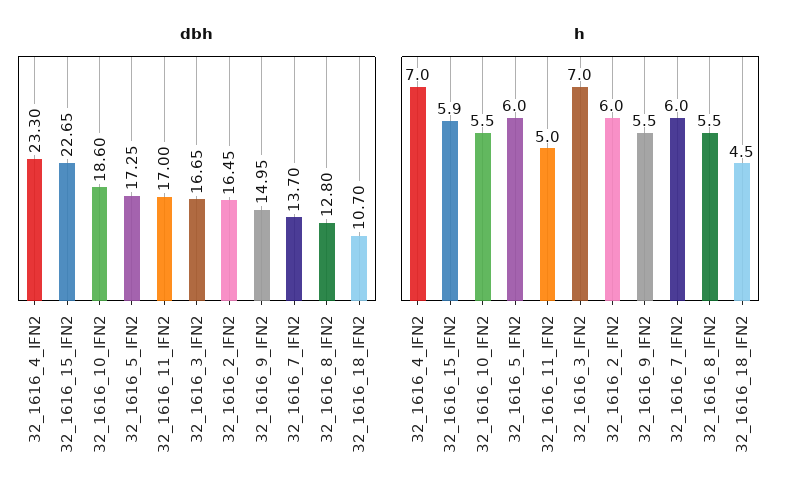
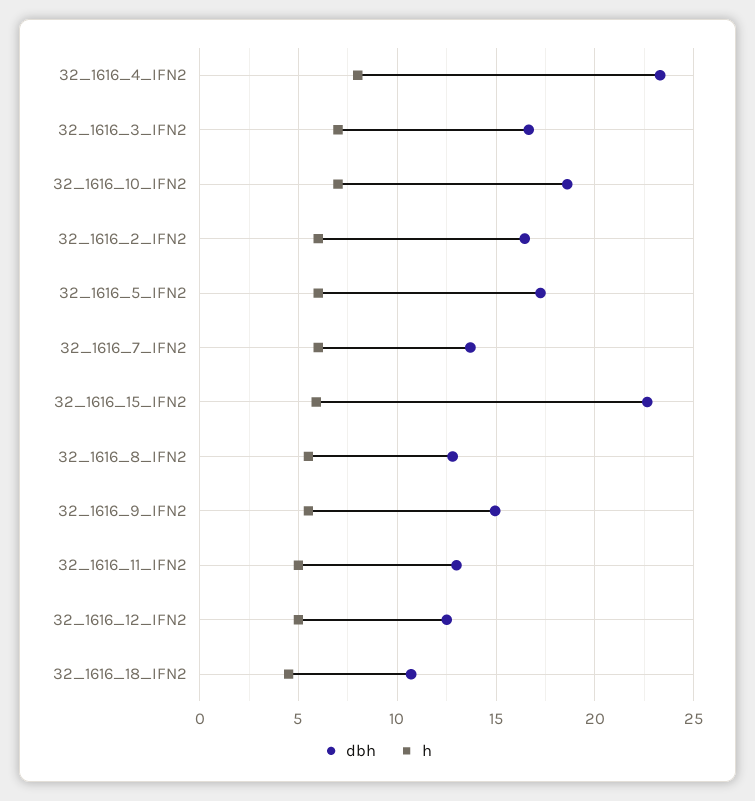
dbh, 32_1616_11_IFN2: 17 -> 13
h, 32_1616_4_IFN2: 7 -> 8
h, 32_1616_10_IFN2: 5.5 -> 7
dbh, 32_1616_12_IFN2: none -> 12.5
h, 32_1616_12_IFN2: none -> 5

